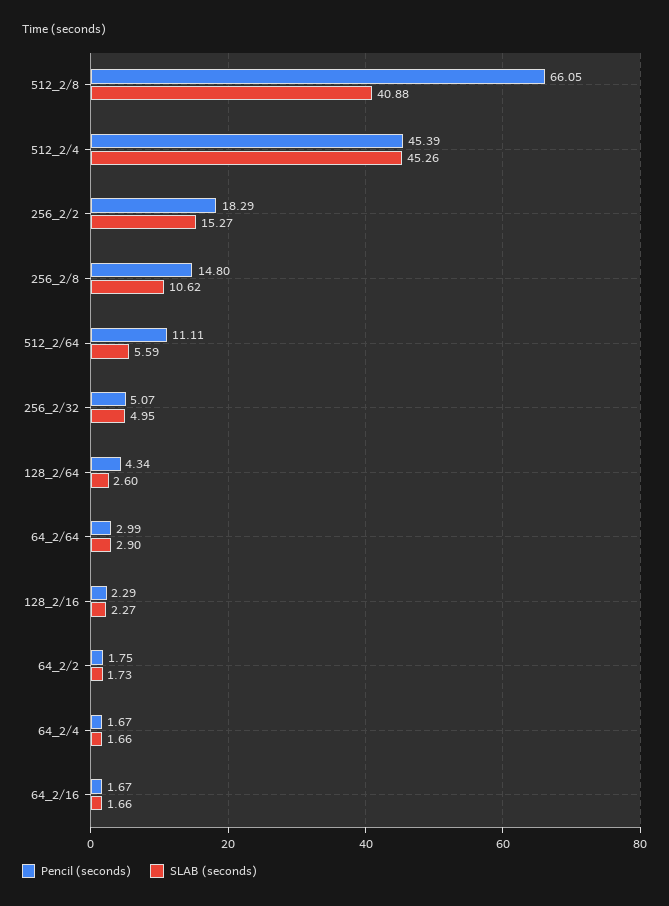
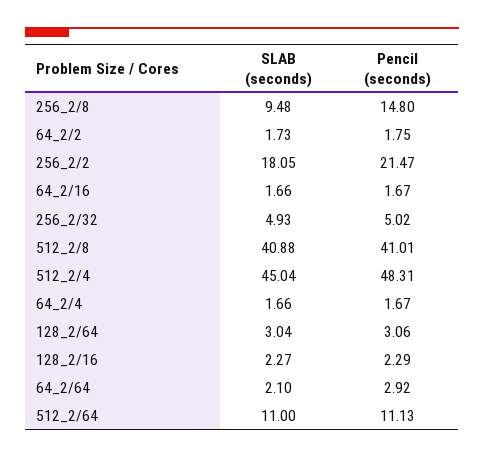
Pencil (seconds), 512_2/8: 66.05 -> 41.01
Pencil (seconds), 512_2/4: 45.39 -> 48.31
SLAB (seconds), 512_2/4: 45.26 -> 45.04
Pencil (seconds), 256_2/2: 18.29 -> 21.47
SLAB (seconds), 256_2/2: 15.27 -> 18.05
SLAB (seconds), 256_2/8: 10.62 -> 9.48
Pencil (seconds), 512_2/64: 11.11 -> 11.13
SLAB (seconds), 512_2/64: 5.59 -> 11
Pencil (seconds), 256_2/32: 5.07 -> 5.02
SLAB (seconds), 256_2/32: 4.95 -> 4.93
Pencil (seconds), 128_2/64: 4.34 -> 3.06
SLAB (seconds), 128_2/64: 2.6 -> 3.04
Pencil (seconds), 64_2/64: 2.99 -> 2.92
SLAB (seconds), 64_2/64: 2.9 -> 2.1

